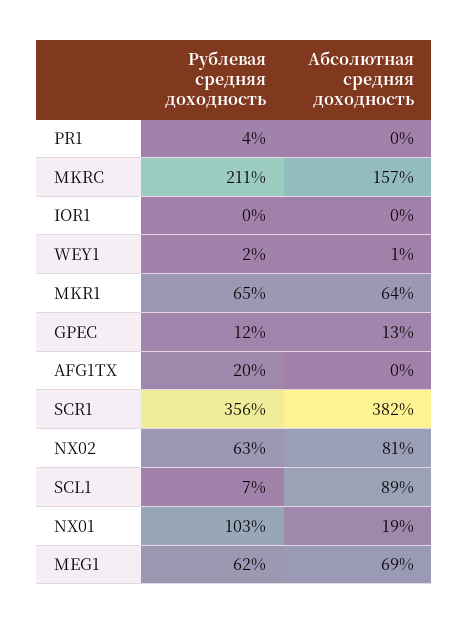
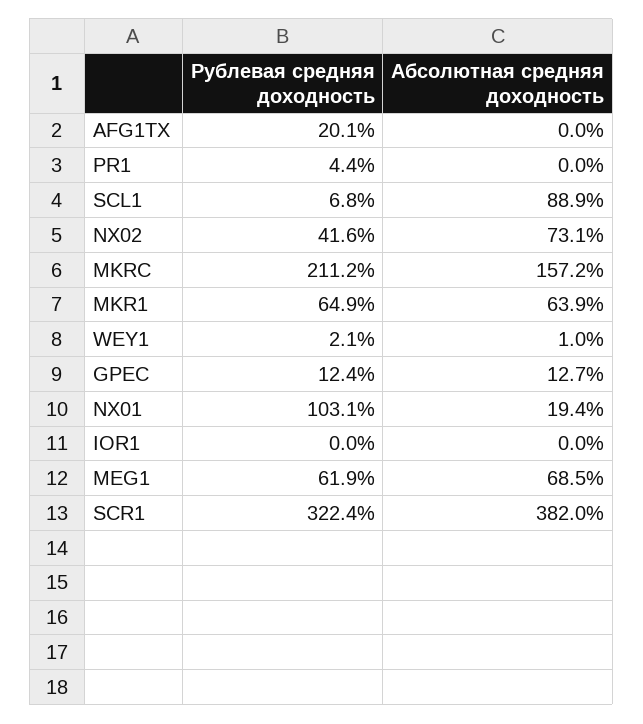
Рублевая средняя доходность, SCR1: 356 -> 322.4
Рублевая средняя доходность, NX02: 63 -> 41.6
Абсолютная средняя доходность, NX02: 81 -> 73.1

